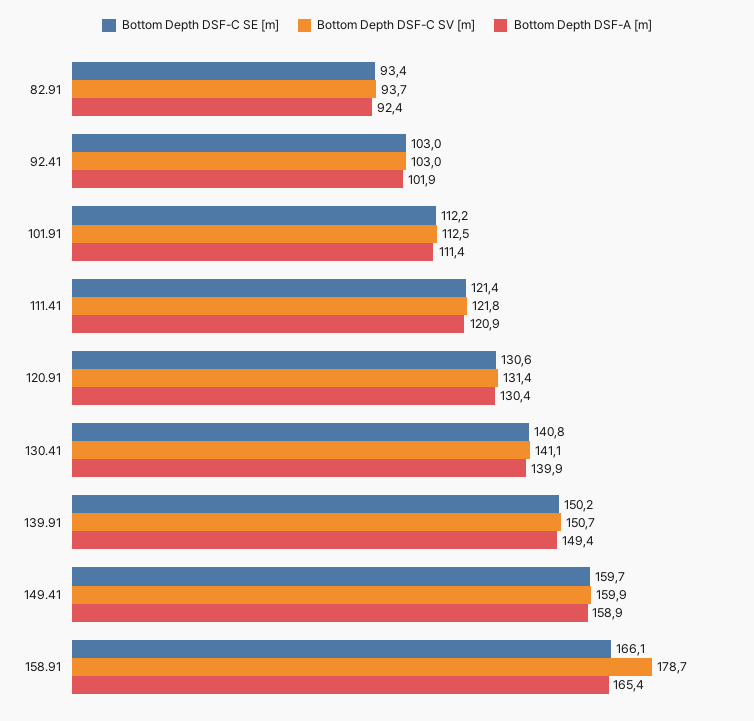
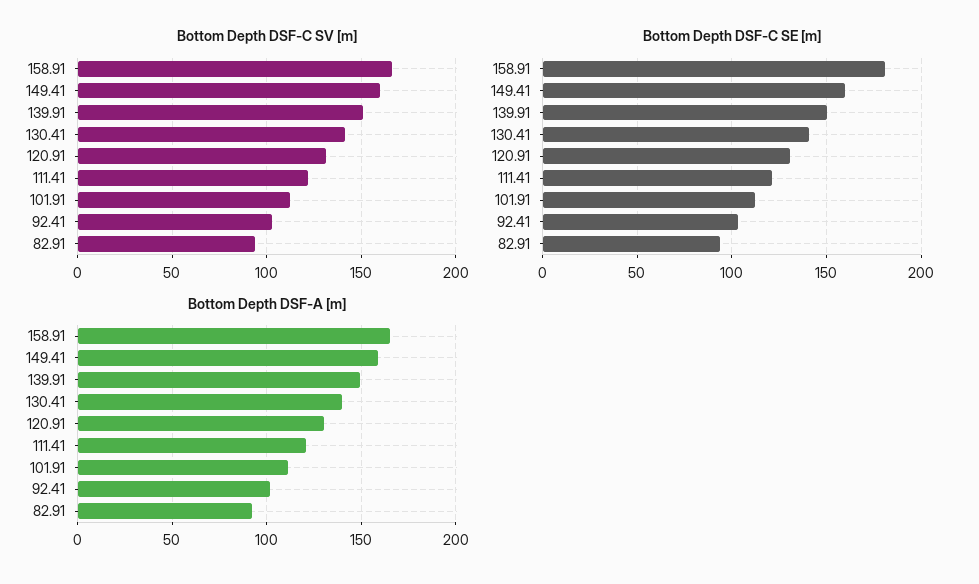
Bottom Depth DSF-C SE [m], 158.91: 166.1 -> 180
Bottom Depth DSF-C SV [m], 158.91: 178.7 -> 165

